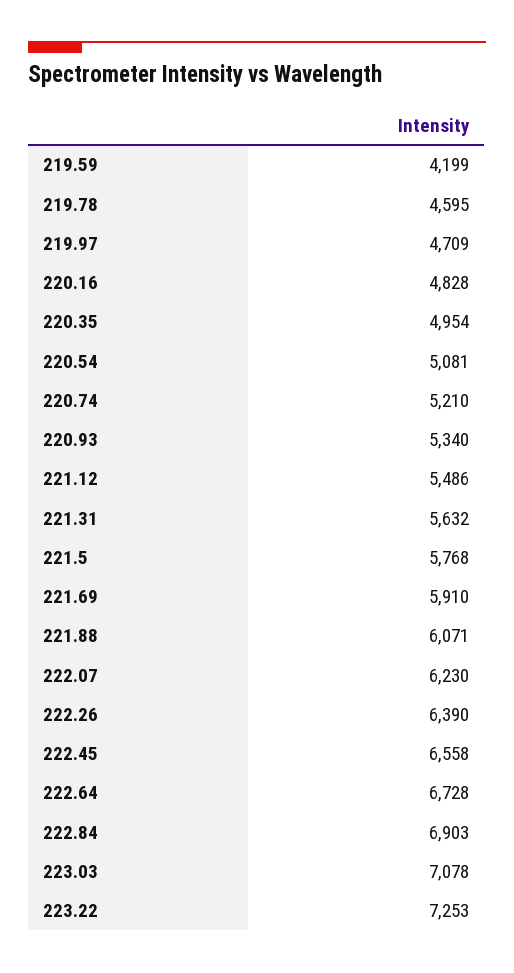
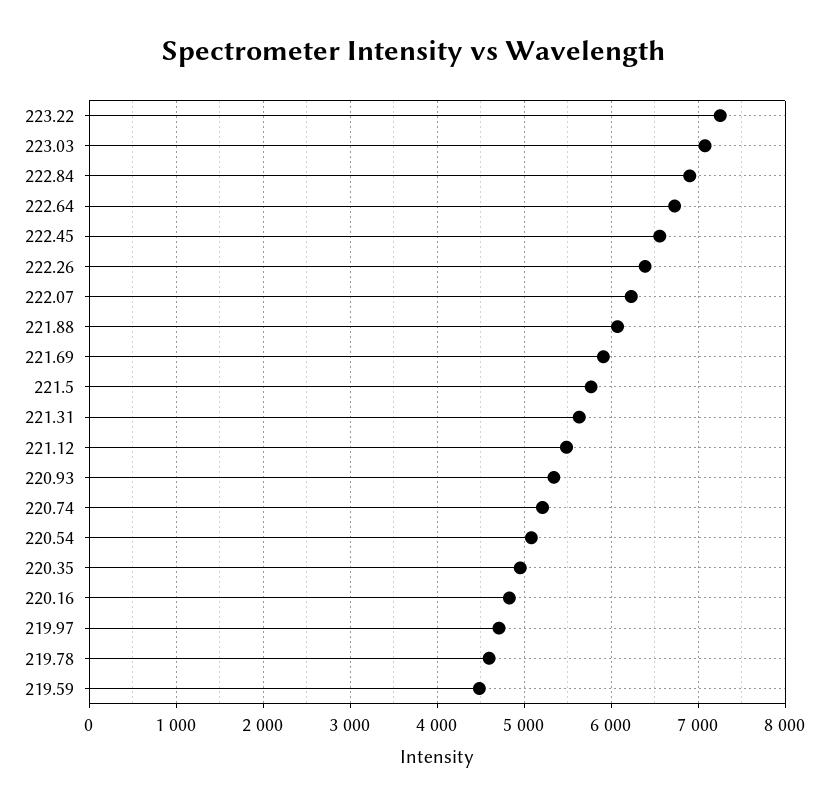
219.59: 4199 -> 4500

